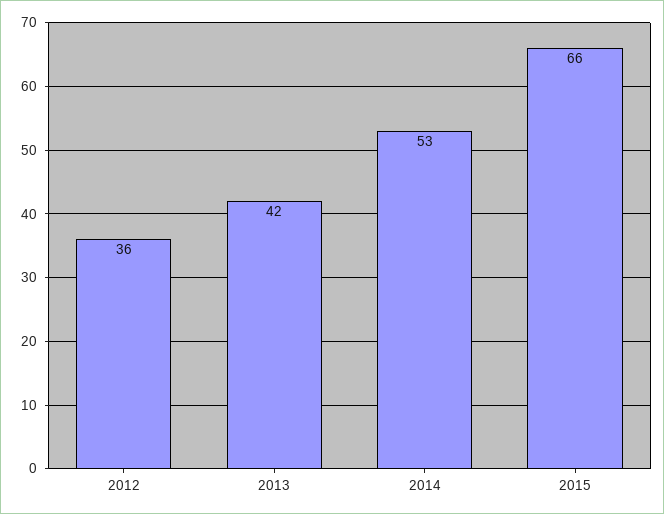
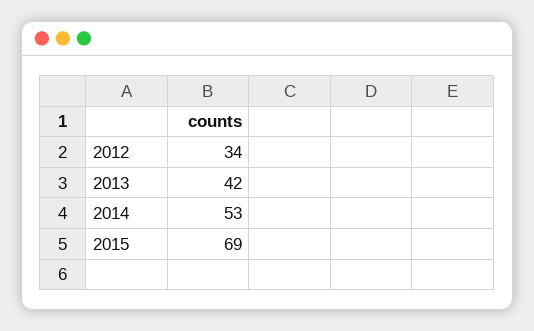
2012: 36 -> 34
2015: 66 -> 69

